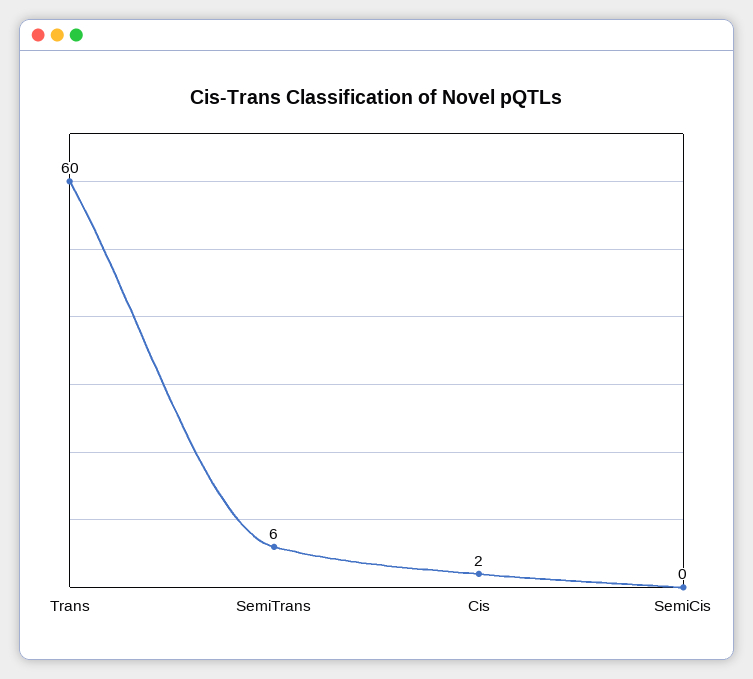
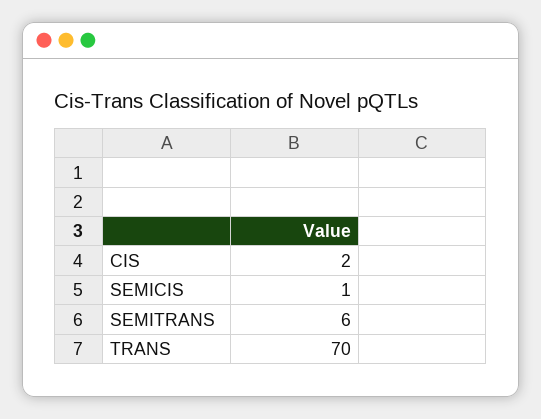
Trans: 60 -> 70
SemiCis: 0 -> 1

